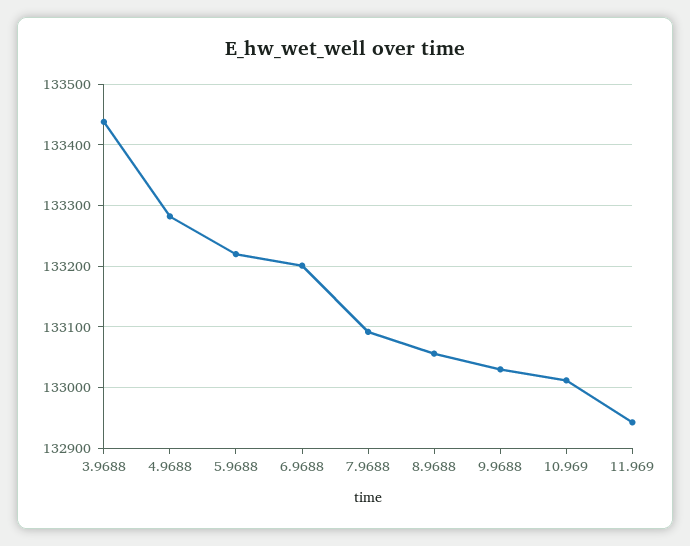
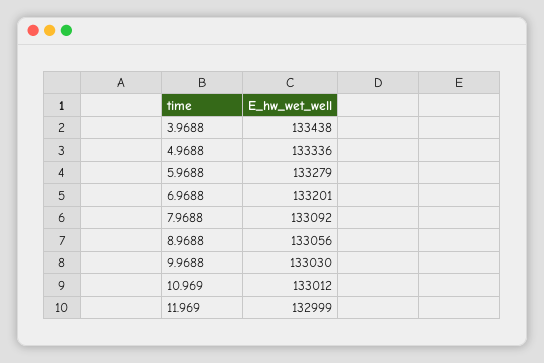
4.9688: 133280 -> 133336
5.9688: 133220 -> 133279
11.969: 132940 -> 132999

